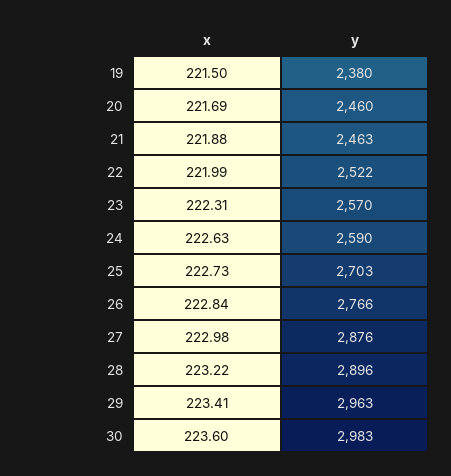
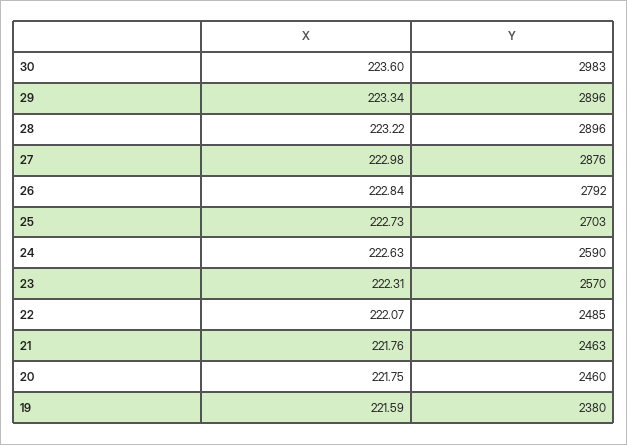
x, 19: 221.5 -> 221.59
x, 20: 221.69 -> 221.75
x, 21: 221.88 -> 221.76
x, 22: 221.99 -> 222.07
y, 22: 2522 -> 2485
y, 26: 2766 -> 2792
x, 29: 223.41 -> 223.34
y, 29: 2963 -> 2896

